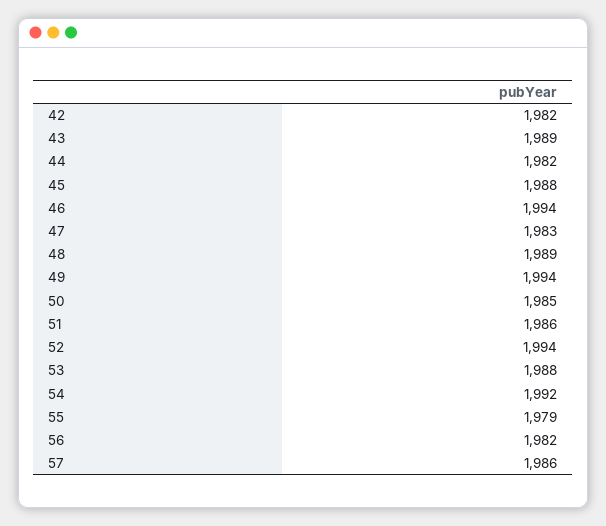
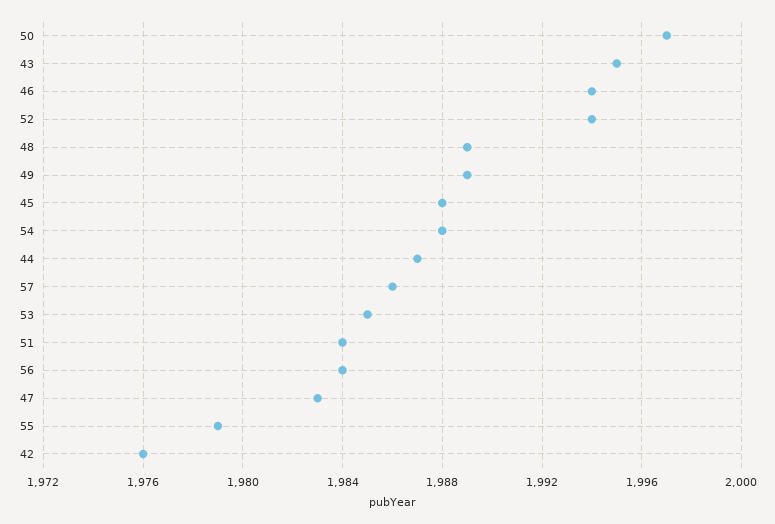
42: 1982 -> 1976
43: 1989 -> 1995
44: 1982 -> 1987
49: 1994 -> 1989
50: 1985 -> 1997
51: 1986 -> 1984
53: 1988 -> 1985
54: 1992 -> 1988
56: 1982 -> 1984

